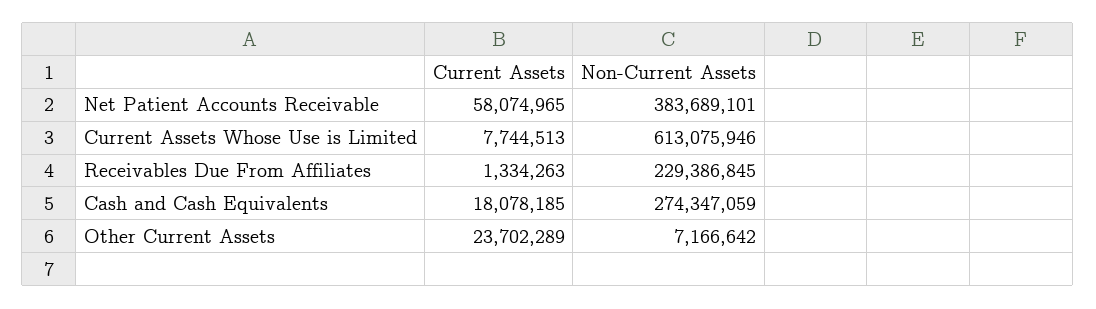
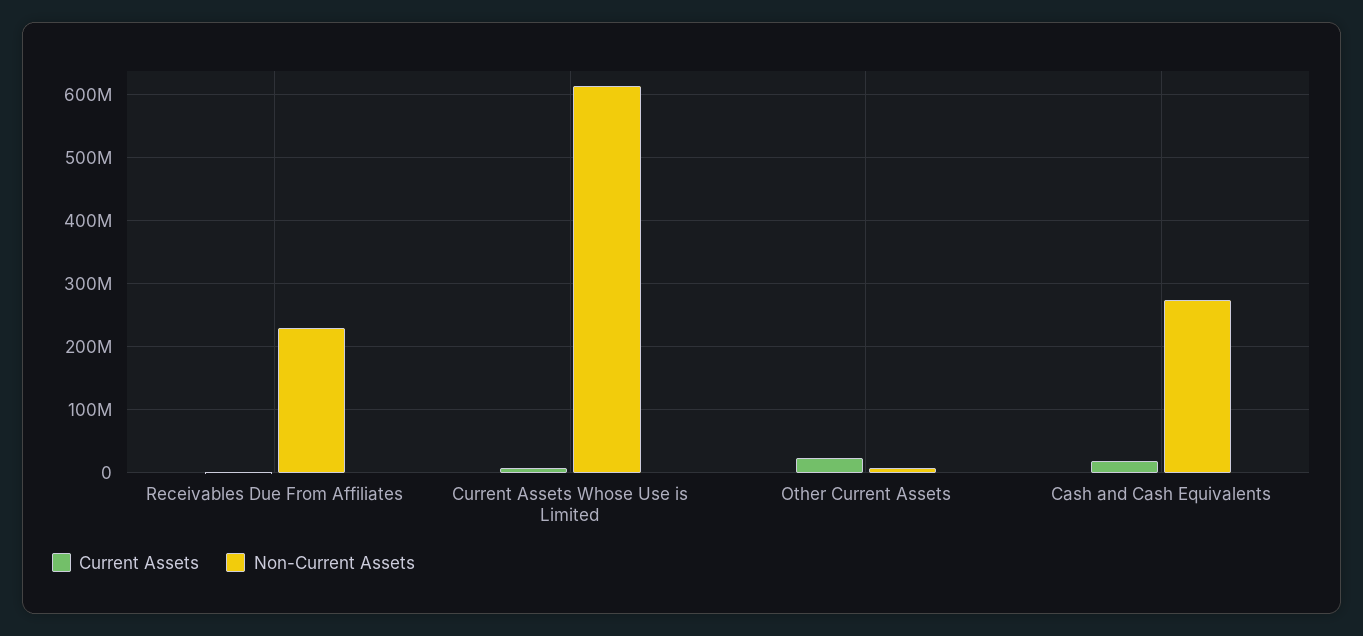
Current Assets, Net Patient Accounts Receivable: 58074965 -> none
Non-Current Assets, Net Patient Accounts Receivable: 383689101 -> none

